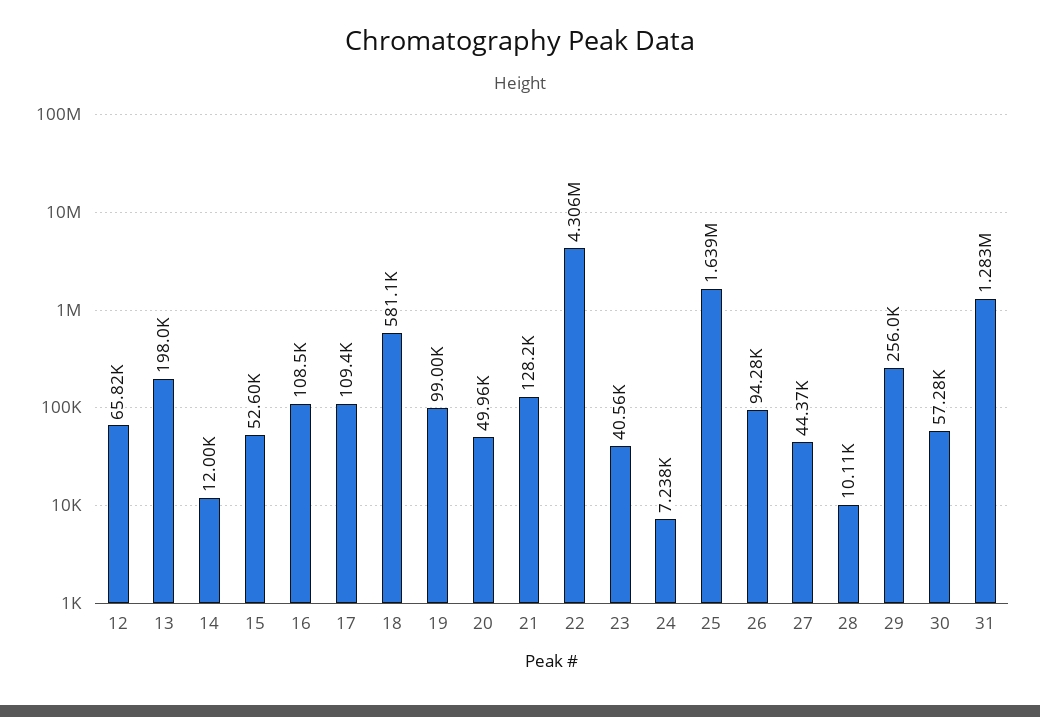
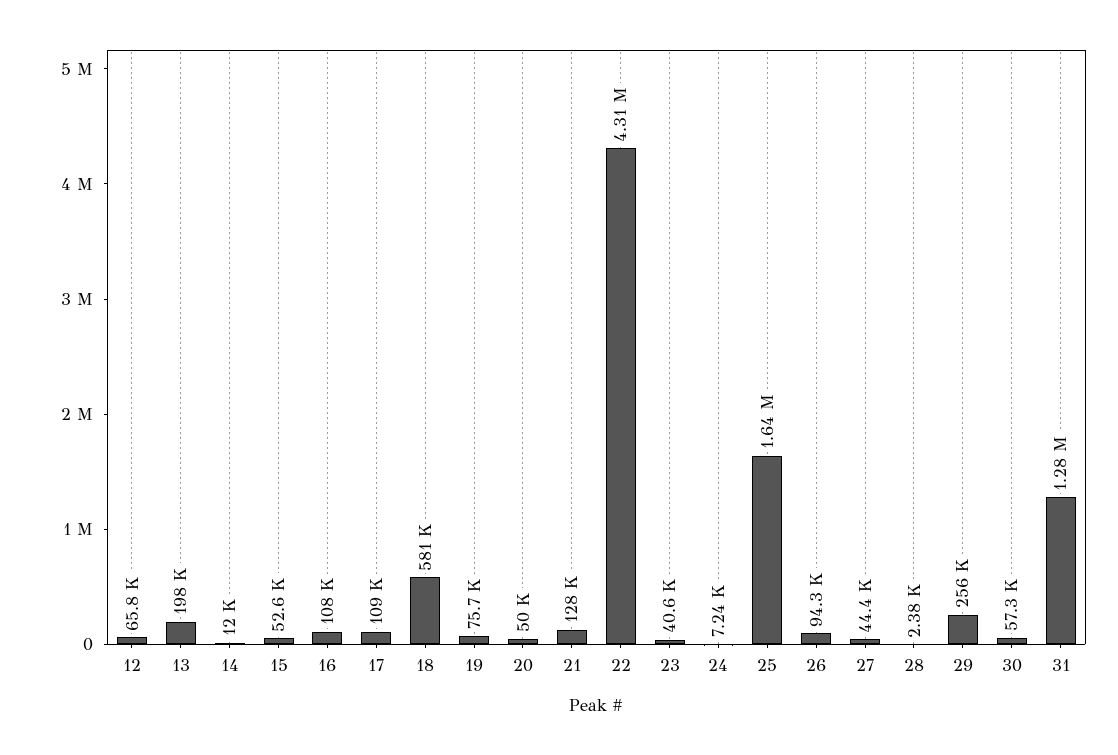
19: 99000 -> 75700
28: 10110 -> 2380

